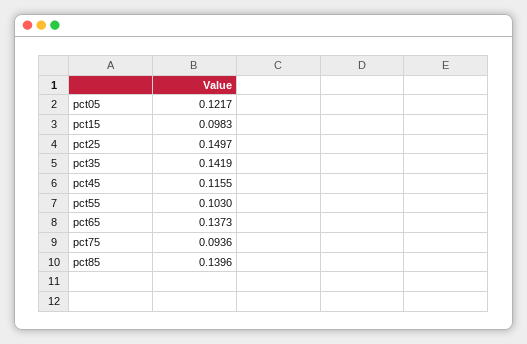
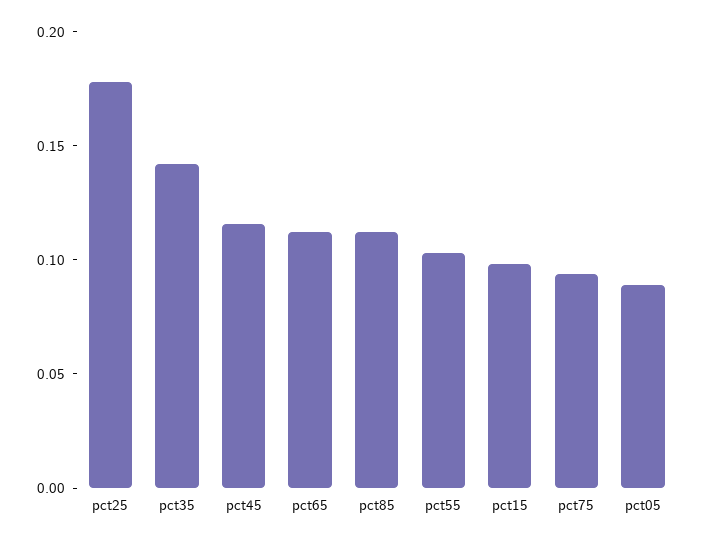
pct05: 0.1217 -> 0.09
pct25: 0.1497 -> 0.18
pct65: 0.1373 -> 0.11
pct85: 0.1396 -> 0.11

